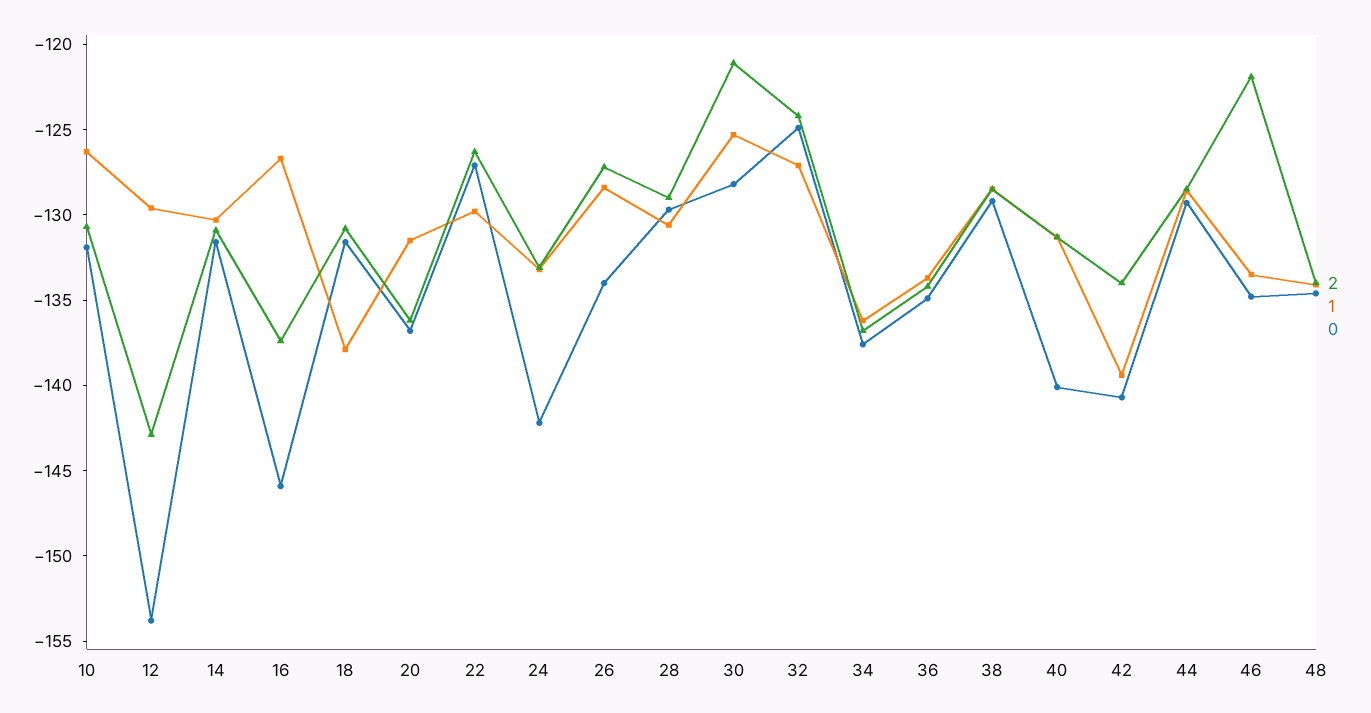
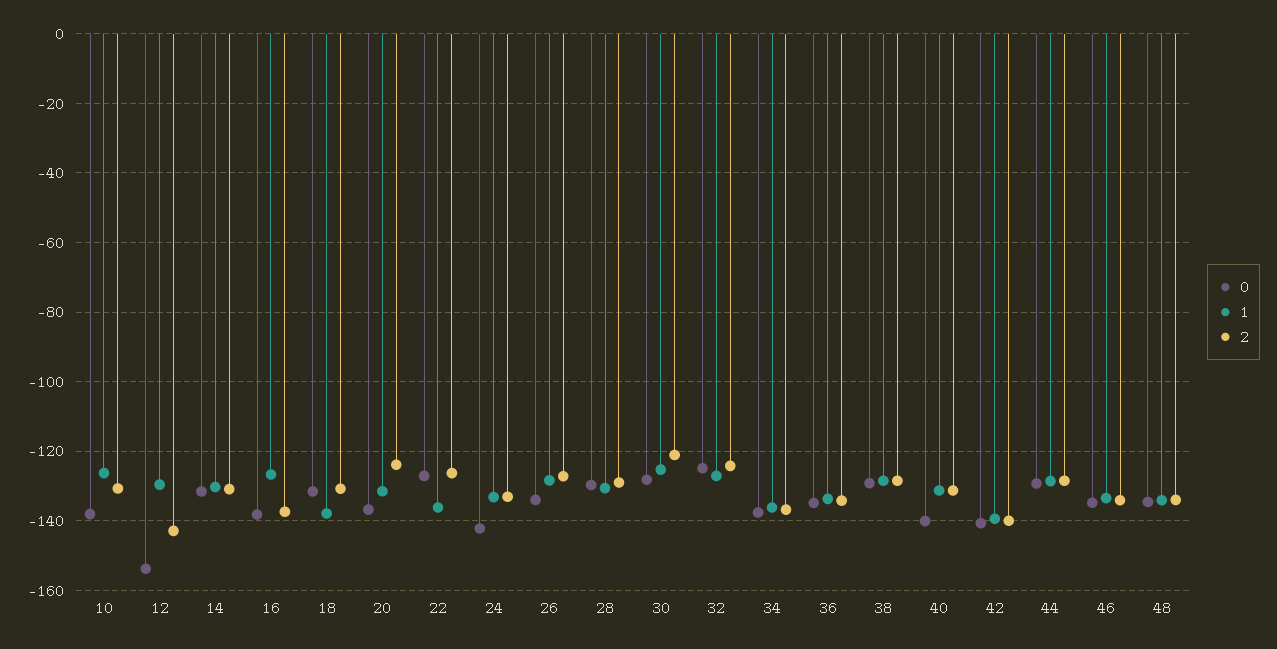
0, 10: -132 -> -138
0, 16: -146 -> -138
2, 20: -136 -> -124
1, 22: -130 -> -136
2, 42: -134 -> -140
2, 46: -122 -> -134

